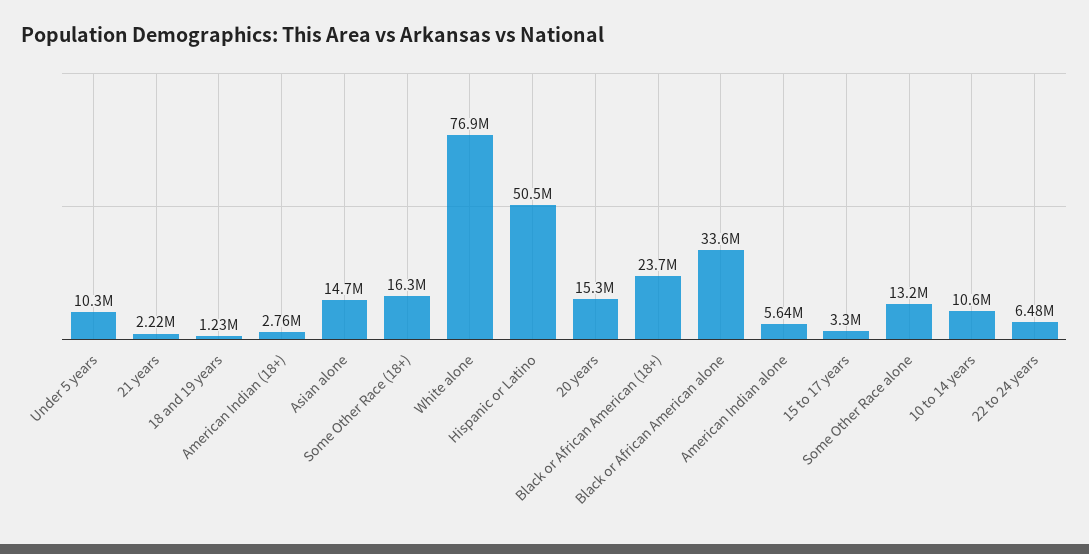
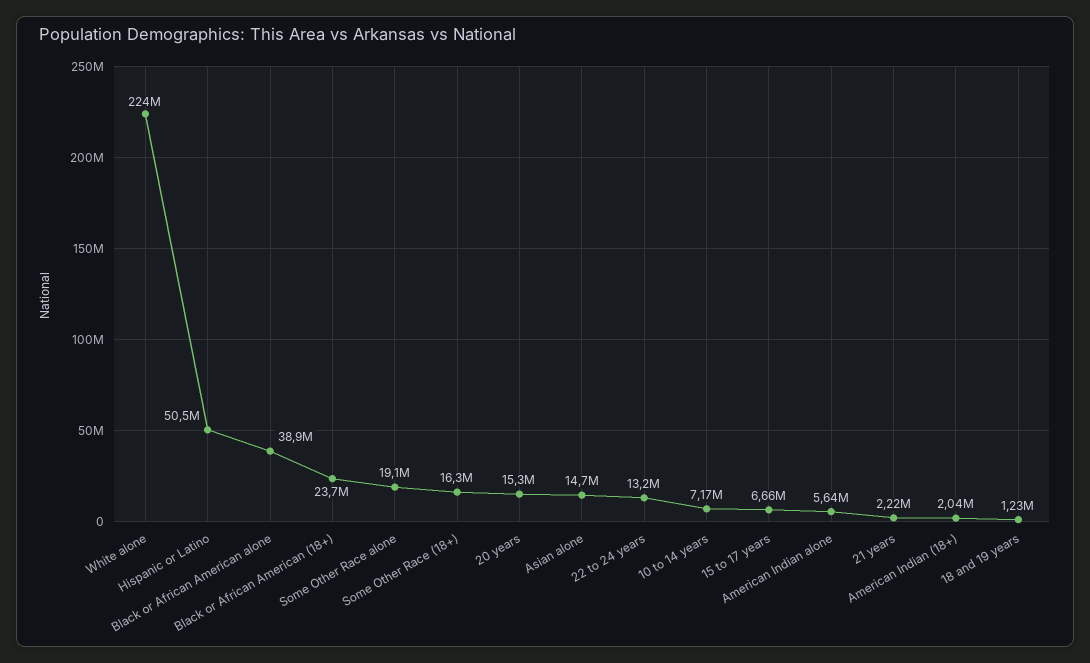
Under 5 years: 10300000 -> none
American Indian (18+): 2760000 -> 2040000
White alone: 76900000 -> 224000000
Black or African American alone: 33600000 -> 38900000
15 to 17 years: 3300000 -> 6660000
Some Other Race alone: 13200000 -> 19100000
10 to 14 years: 10600000 -> 7170000
22 to 24 years: 6480000 -> 13200000

